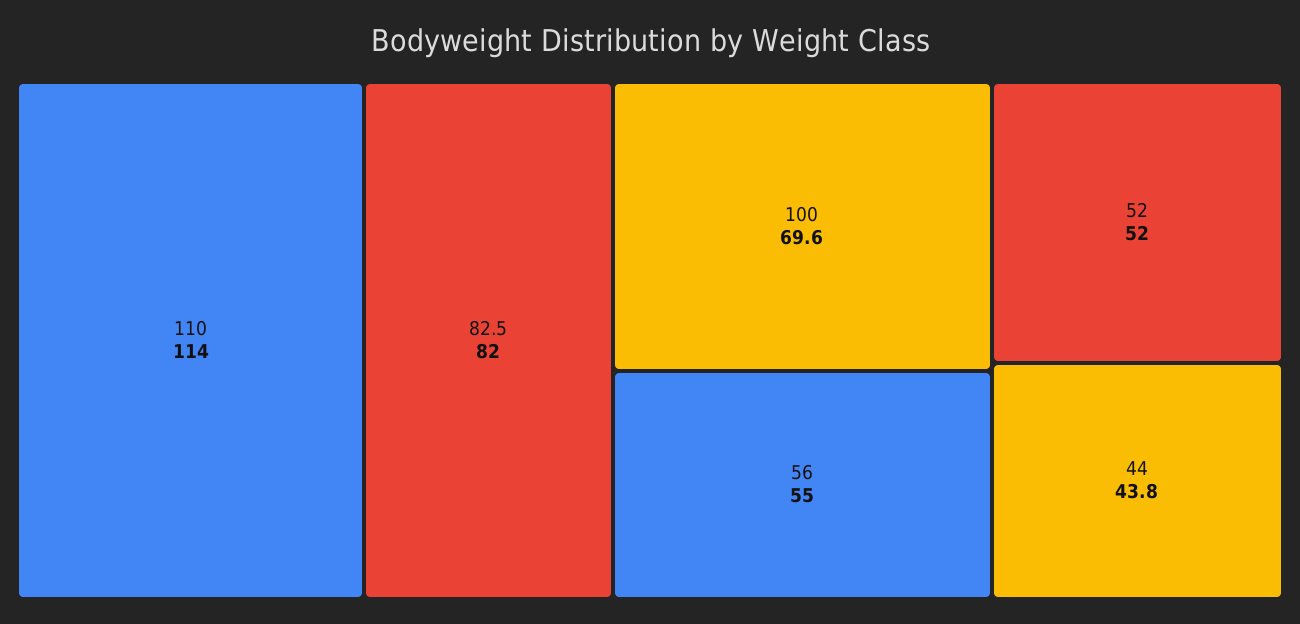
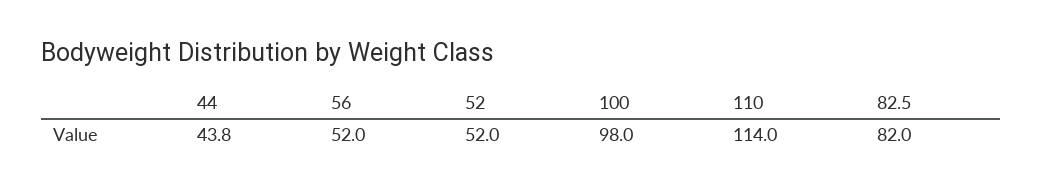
100: 69.6 -> 98
56: 55 -> 52

